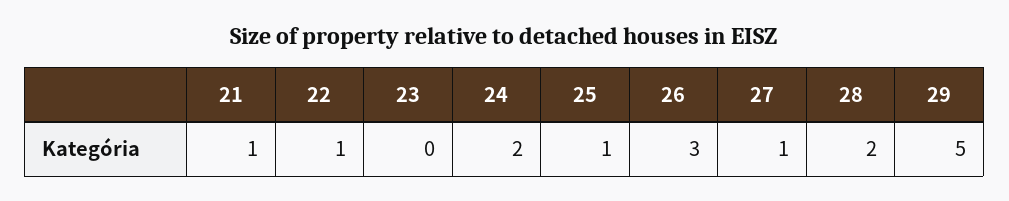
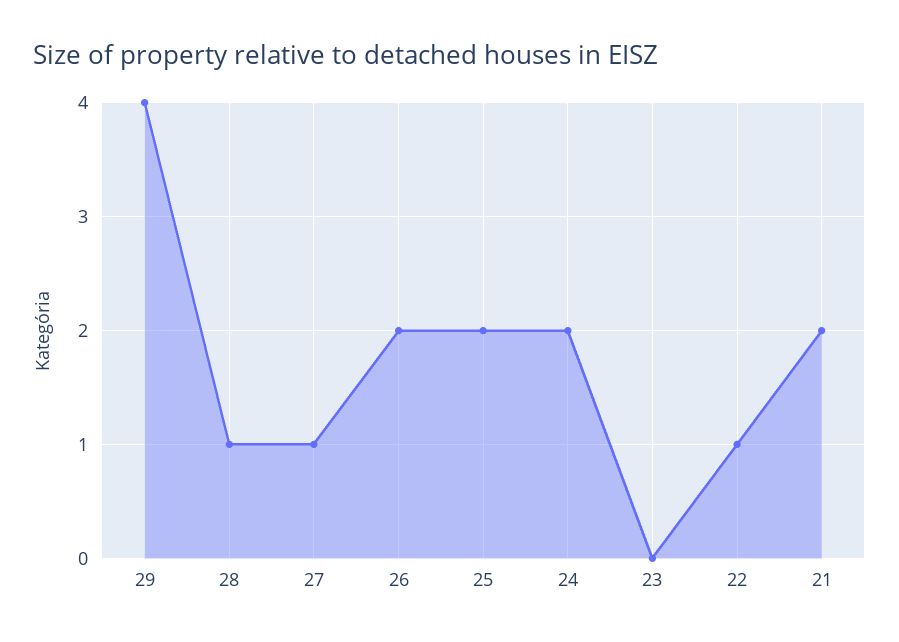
21: 1 -> 2
25: 1 -> 2
26: 3 -> 2
28: 2 -> 1
29: 5 -> 4

